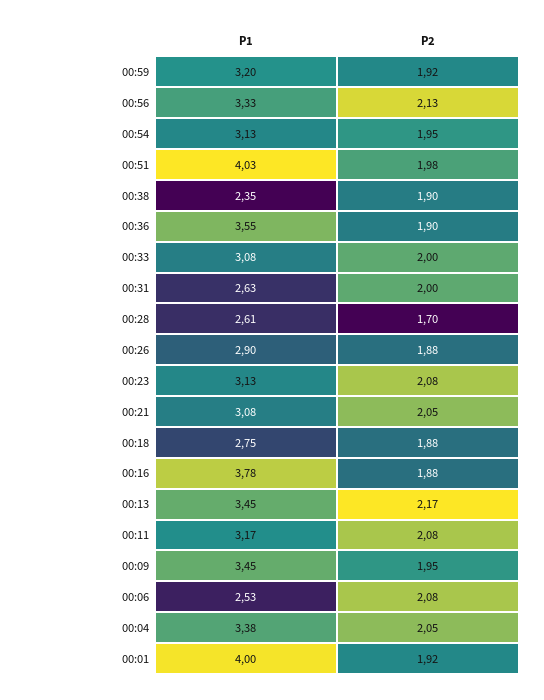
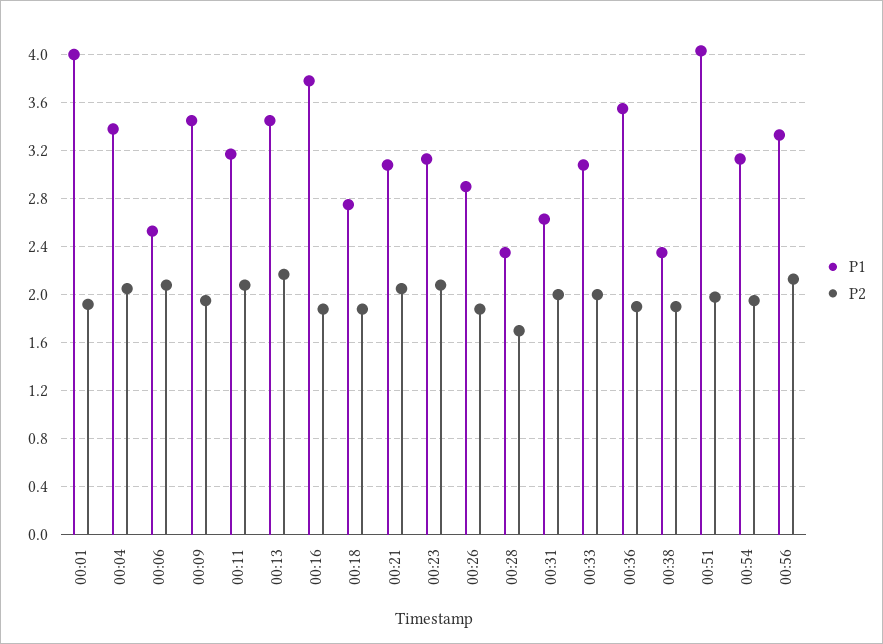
P1, 00:59: 3.2 -> none
P2, 00:59: 1.92 -> none
P1, 00:28: 2.61 -> 2.35

